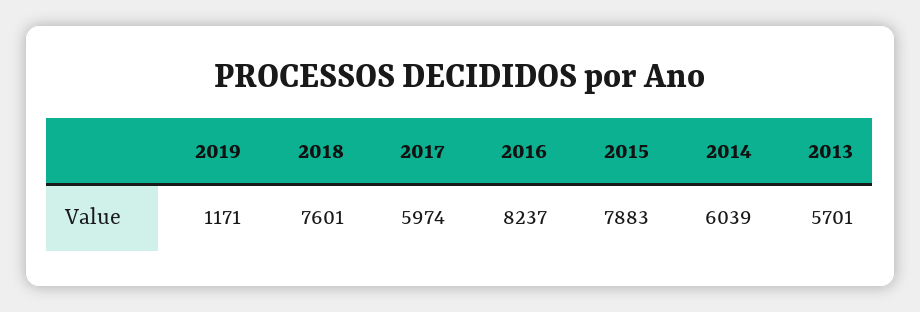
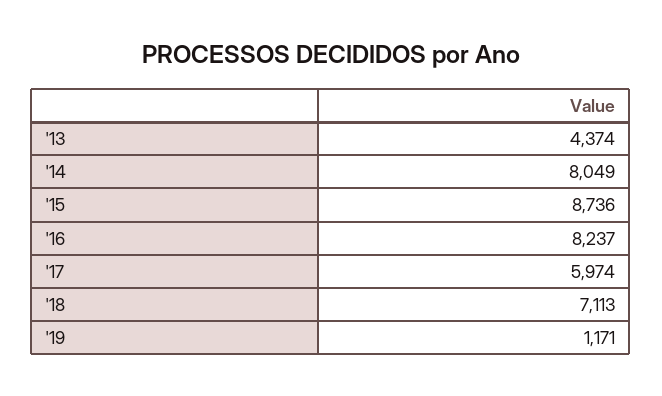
2018: 7601 -> 7113
2015: 7883 -> 8736
2014: 6039 -> 8049
2013: 5701 -> 4374

